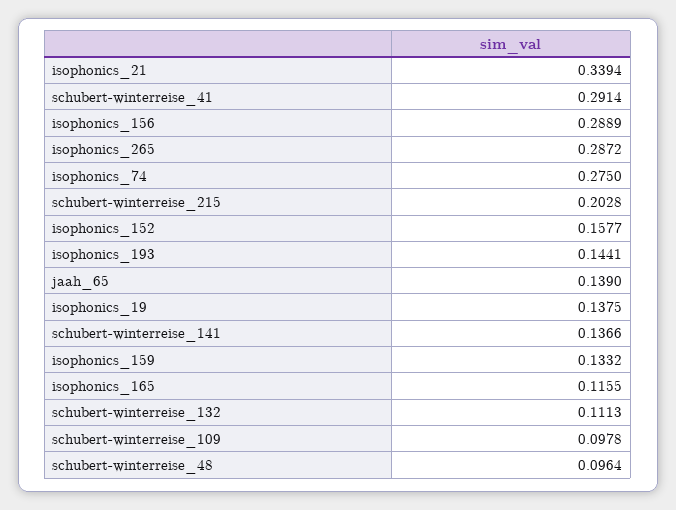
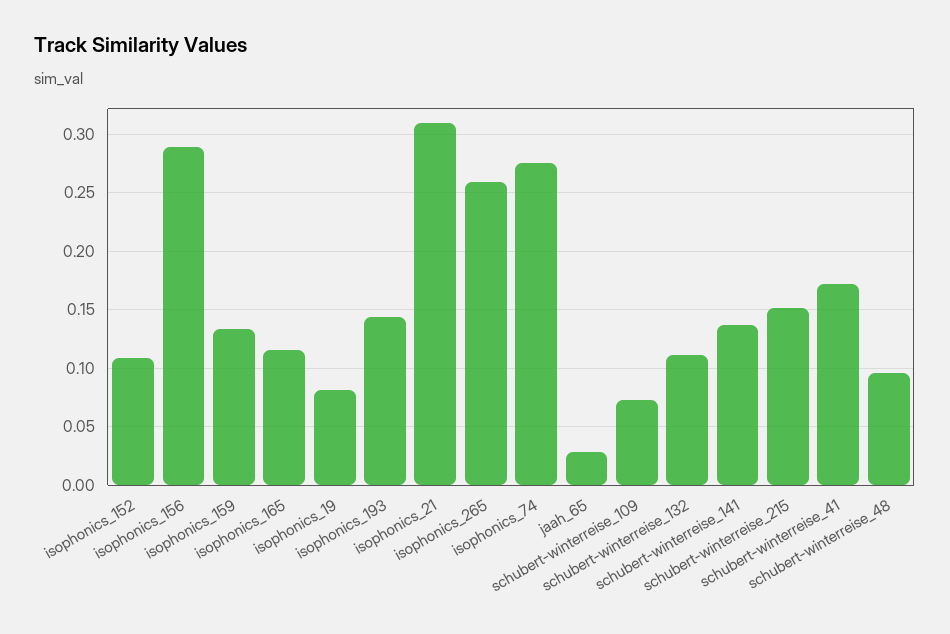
isophonics_21: 0.3394 -> 0.31
schubert-winterreise_41: 0.2914 -> 0.17
isophonics_265: 0.2872 -> 0.26
schubert-winterreise_215: 0.2028 -> 0.15
isophonics_152: 0.1577 -> 0.11
jaah_65: 0.139 -> 0.03
isophonics_19: 0.1375 -> 0.08
schubert-winterreise_109: 0.0978 -> 0.07

